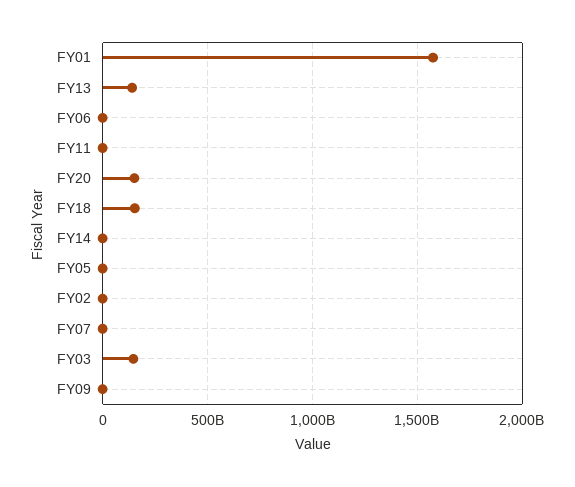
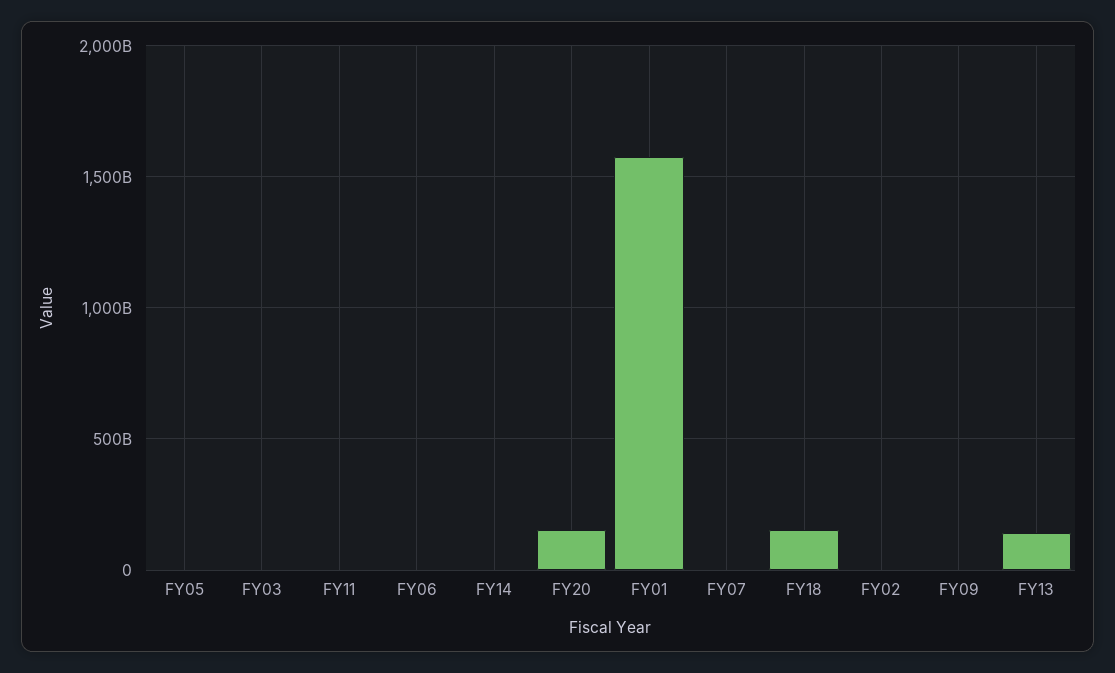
FY03: 150000000000 -> 0

